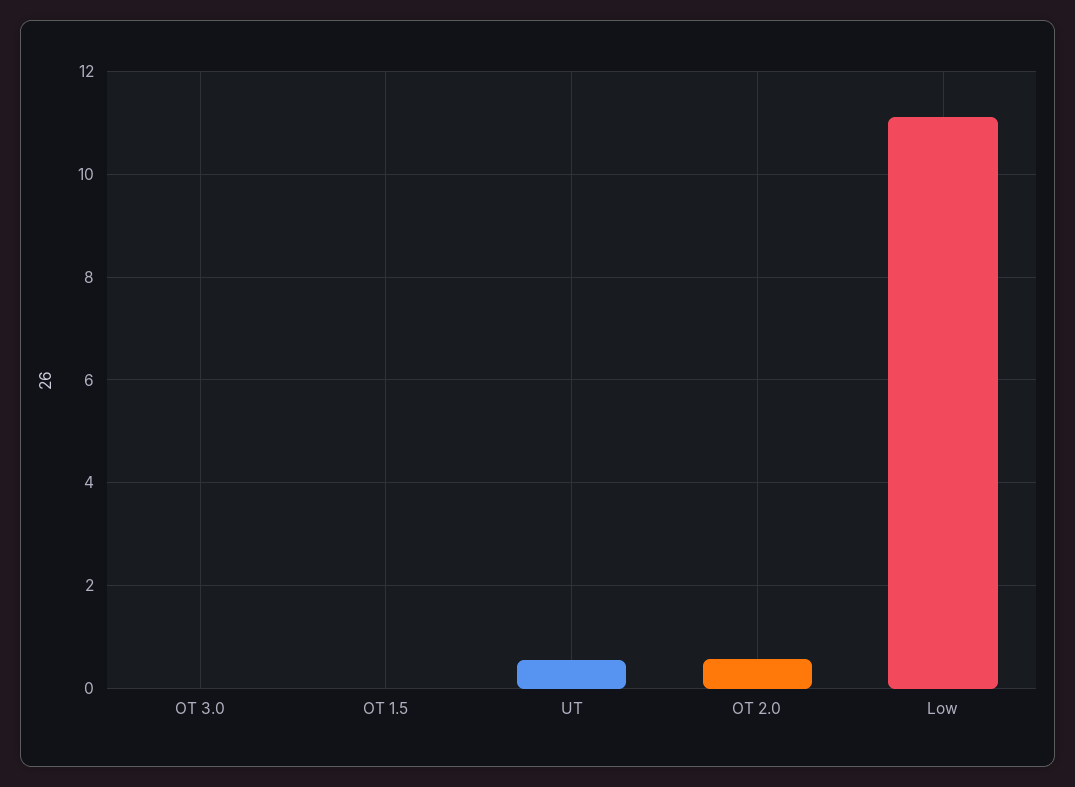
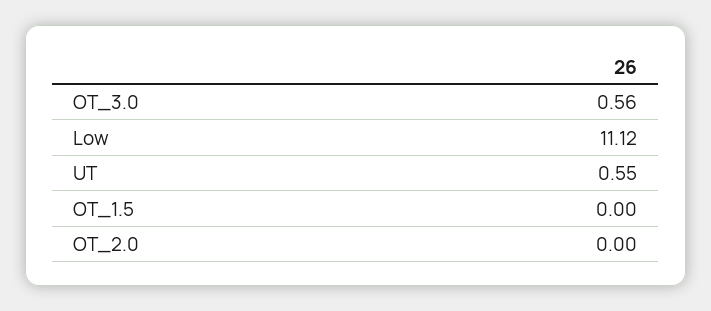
OT 3.0: 0 -> 0.56
OT 2.0: 0.6 -> 0

